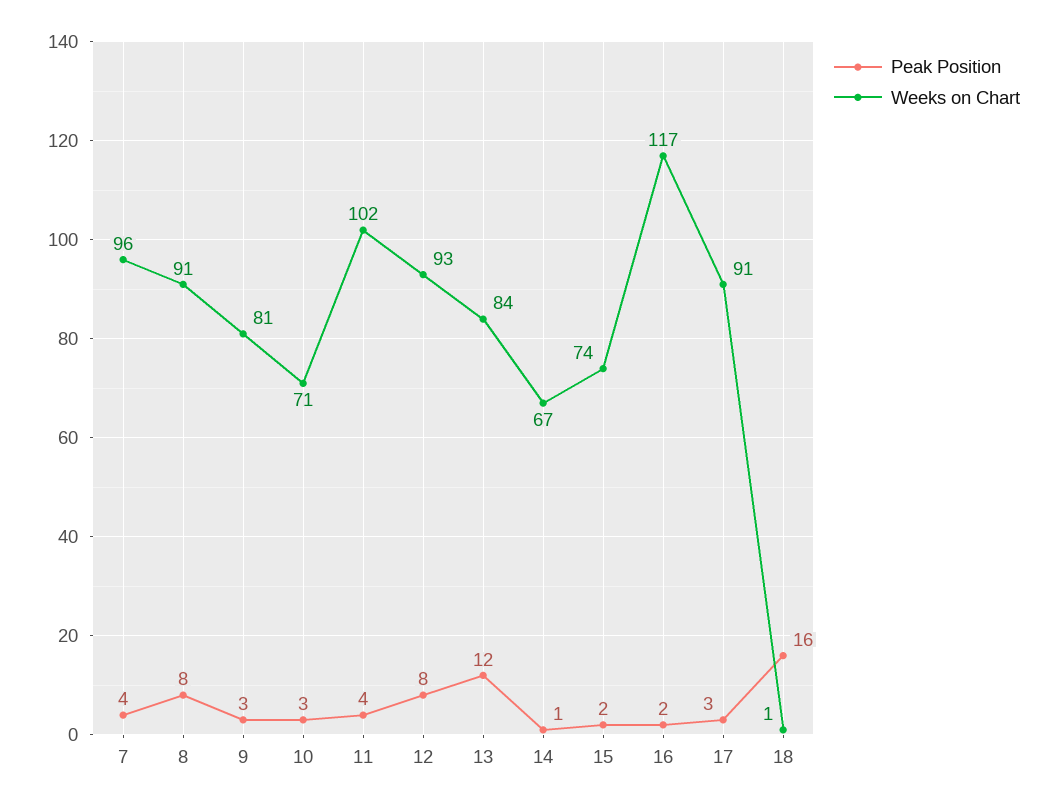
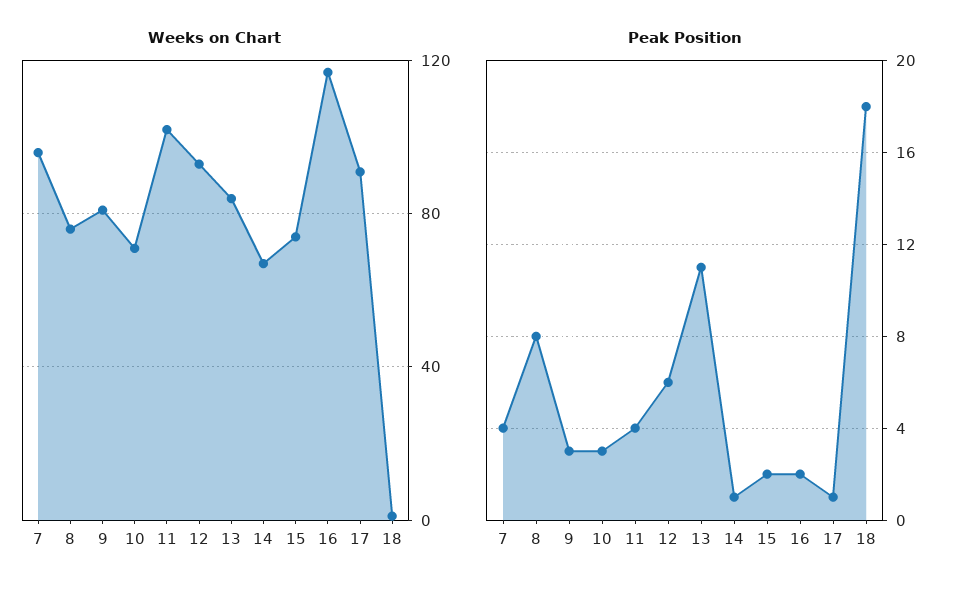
Weeks on Chart, 8: 91 -> 75
Peak Position, 12: 8 -> 6
Peak Position, 13: 12 -> 11
Peak Position, 17: 3 -> 1
Peak Position, 18: 16 -> 18

